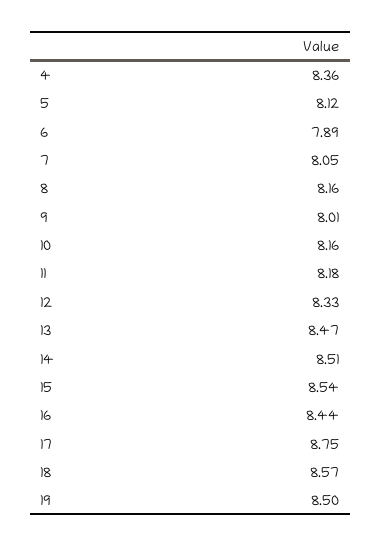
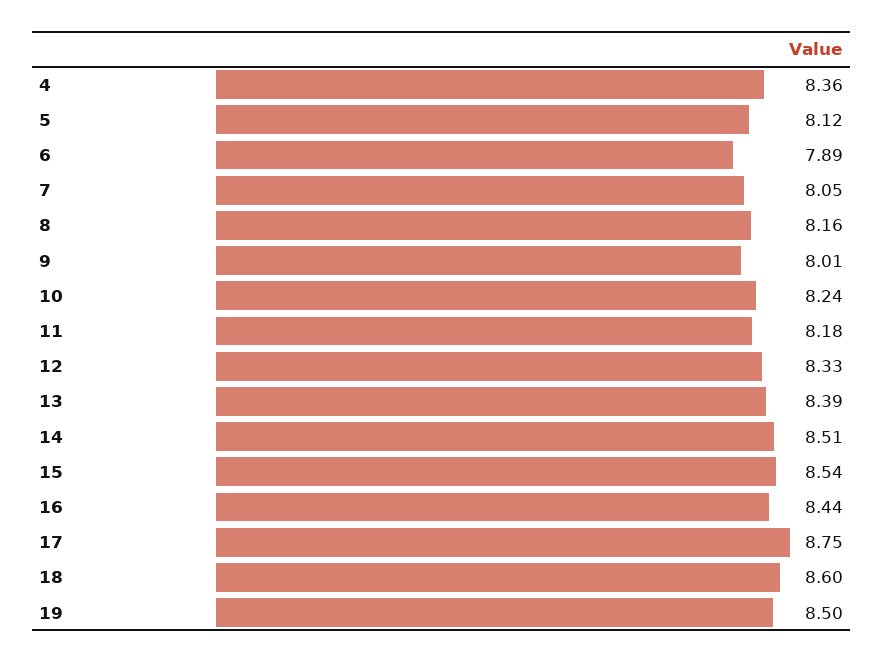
10: 8.16 -> 8.24
13: 8.47 -> 8.39
18: 8.57 -> 8.6

